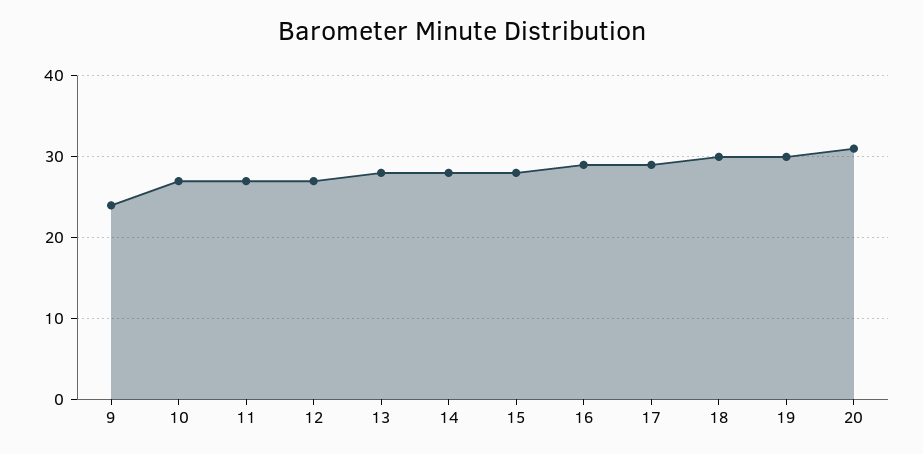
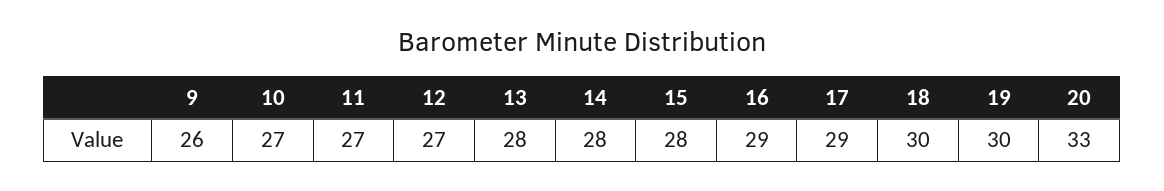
9: 24 -> 26
20: 31 -> 33

